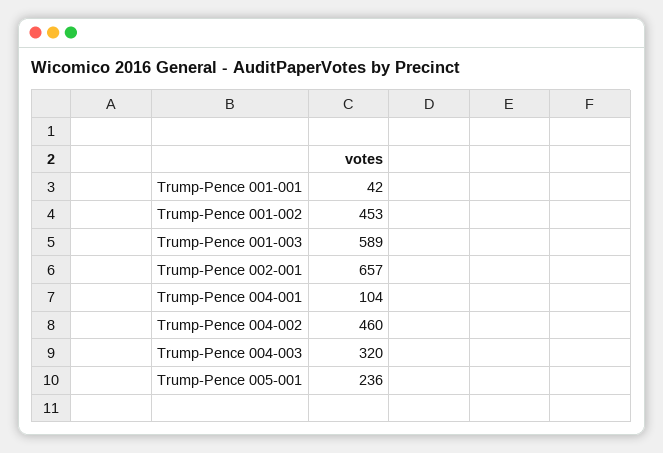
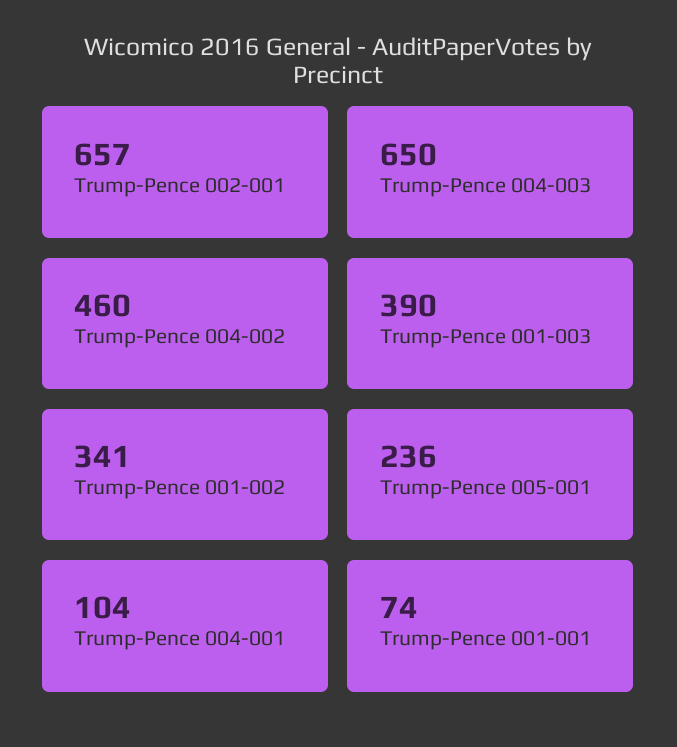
Trump-Pence 001-001: 42 -> 74
Trump-Pence 001-002: 453 -> 341
Trump-Pence 001-003: 589 -> 390
Trump-Pence 004-003: 320 -> 650

